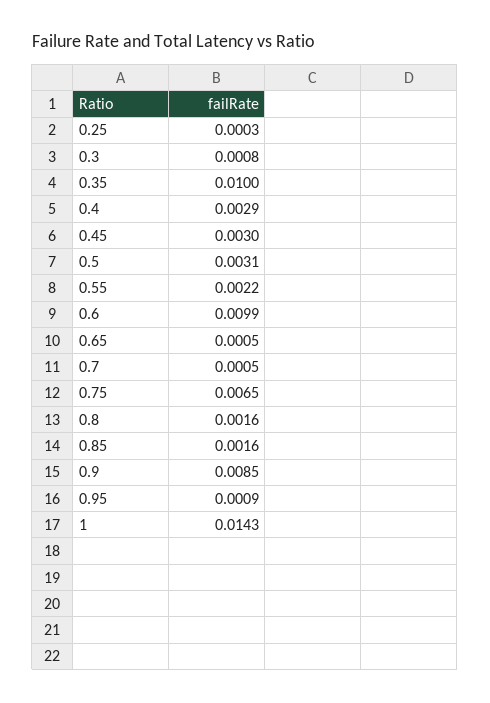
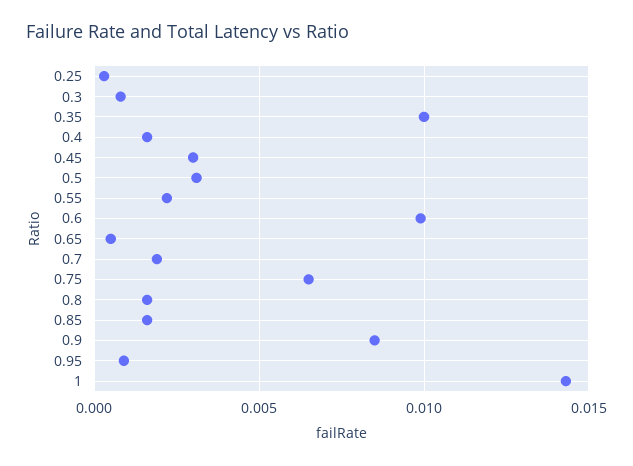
0.4: 0.0029 -> 0.0015
0.7: 0.0005 -> 0.002

